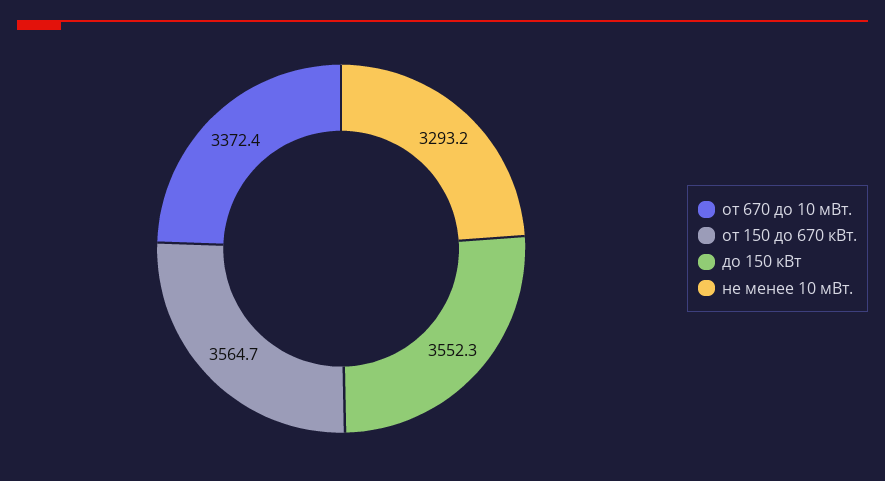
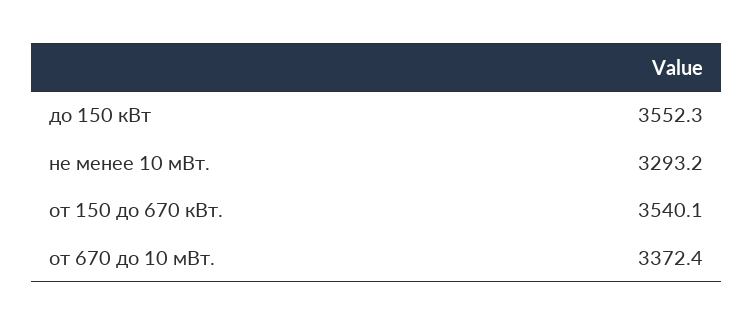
от 150 до 670 кВт.: 3564.7 -> 3540.1

